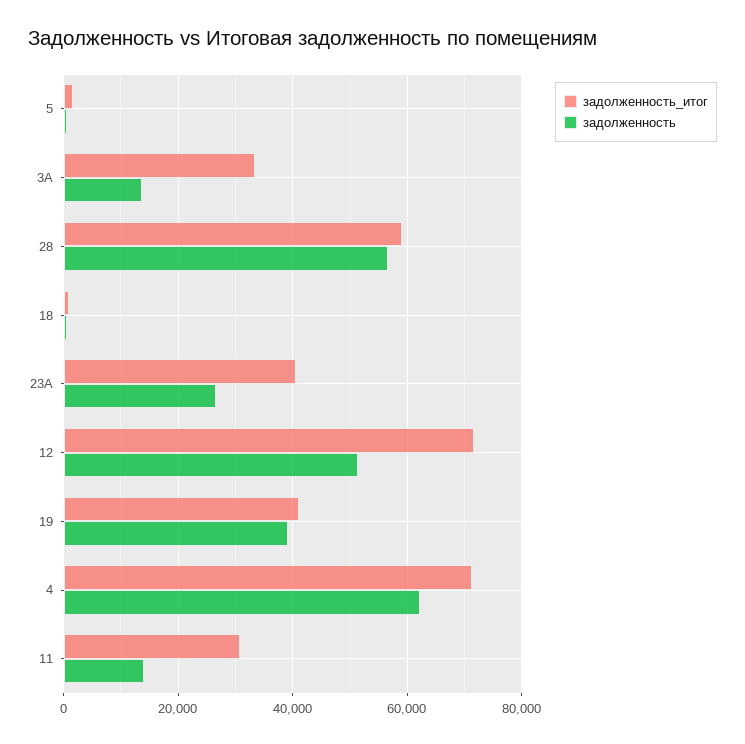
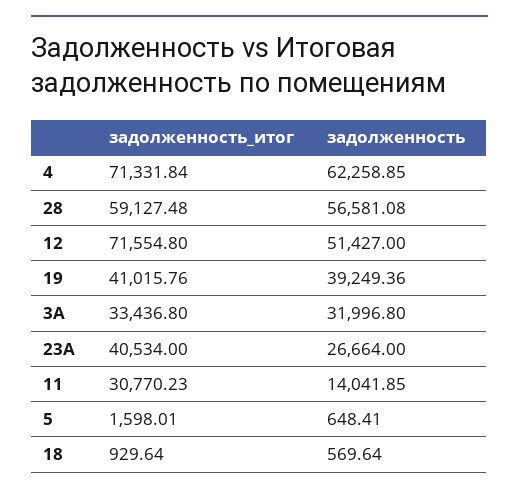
задолженность, 3А: 14000 -> 31996.8

